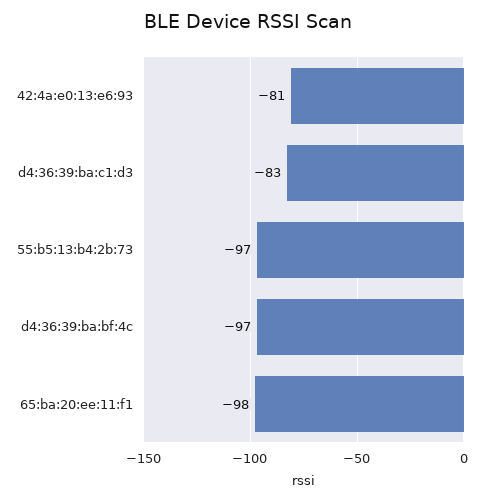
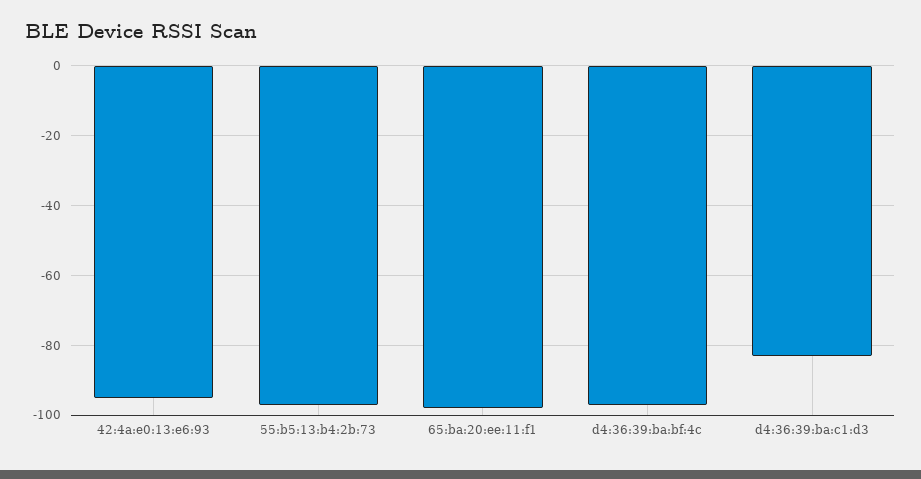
42:4a:e0:13:e6:93: -81 -> -95

